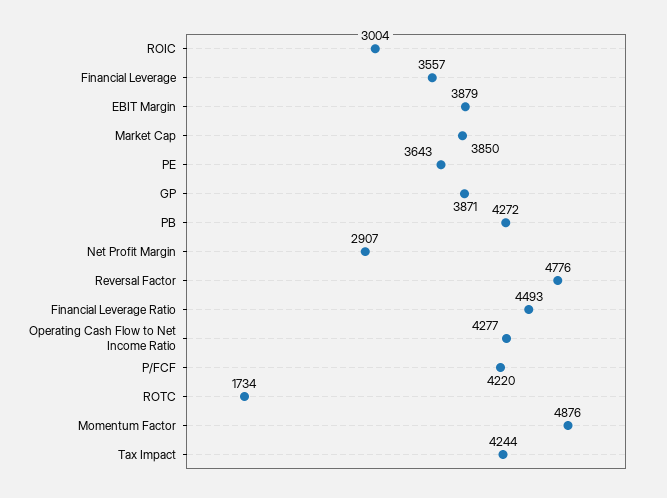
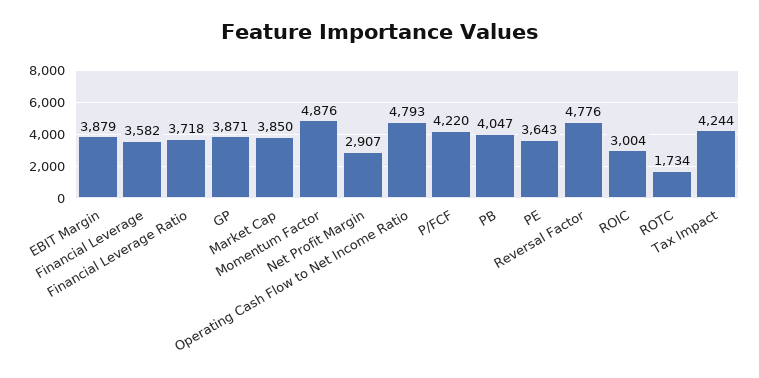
Financial Leverage: 3557 -> 3582
PB: 4272 -> 4047
Financial Leverage Ratio: 4493 -> 3718
Operating Cash Flow to Net Income Ratio: 4277 -> 4793

